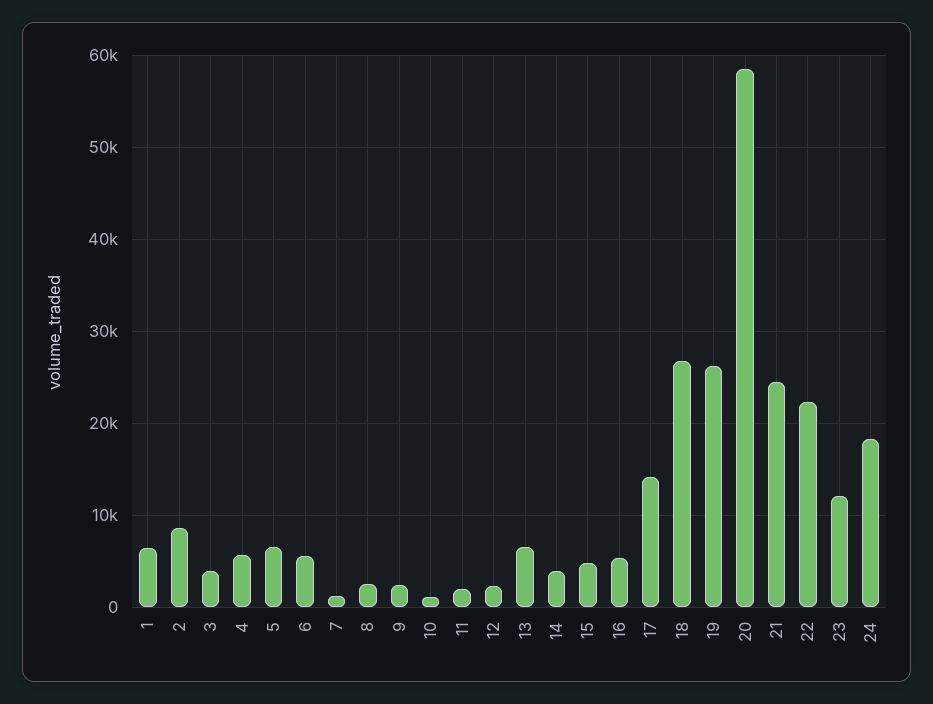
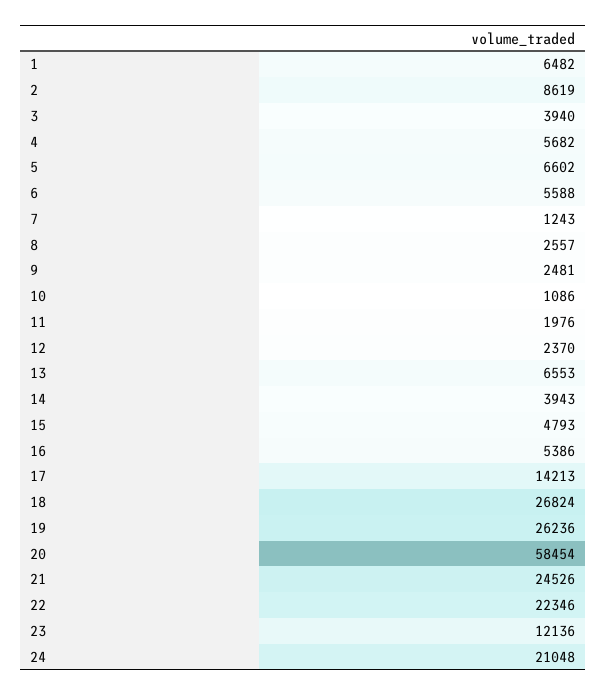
24: 18000 -> 21048

